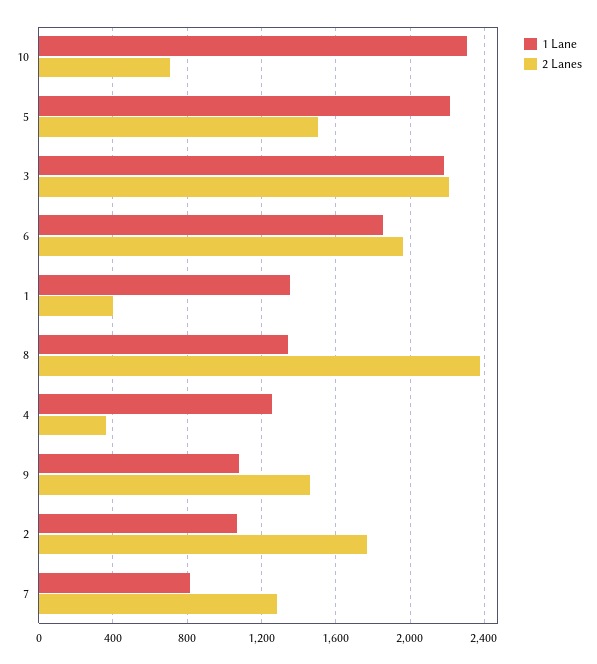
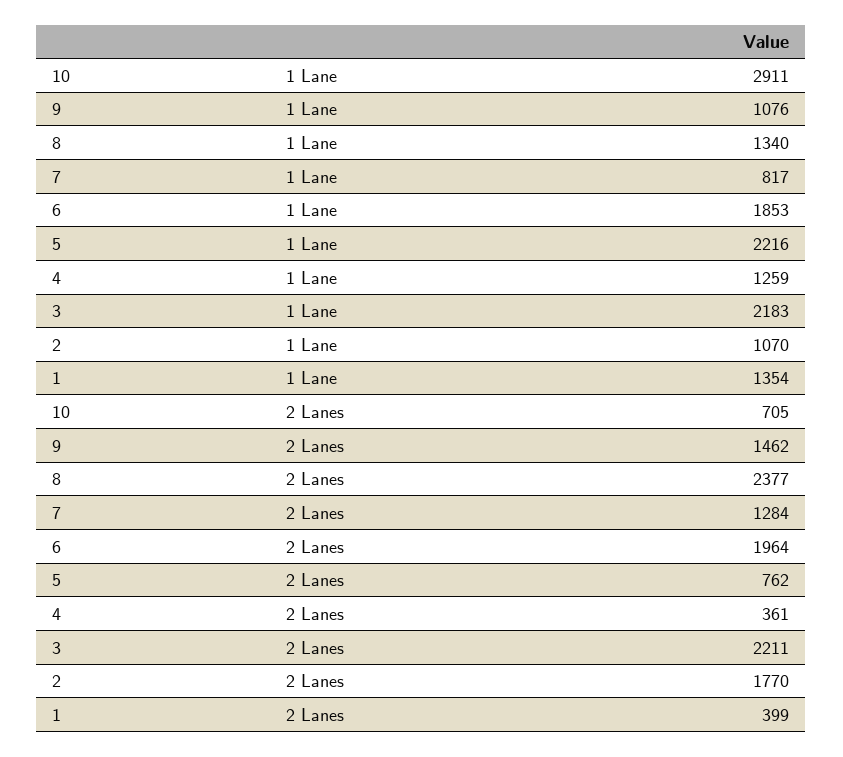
1 Lane, 10: 2300 -> 2911
2 Lanes, 5: 1500 -> 762

